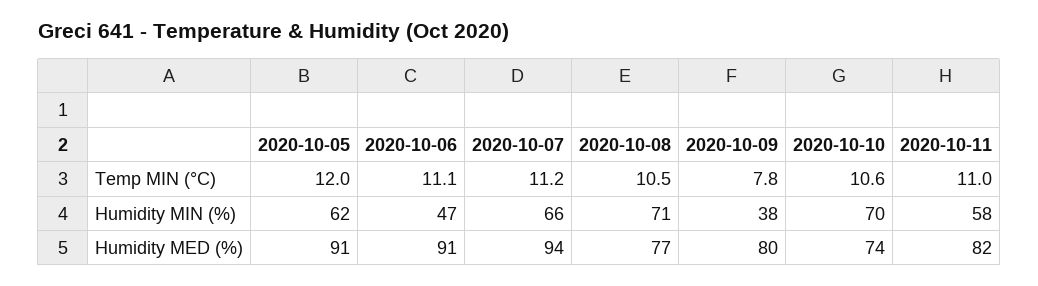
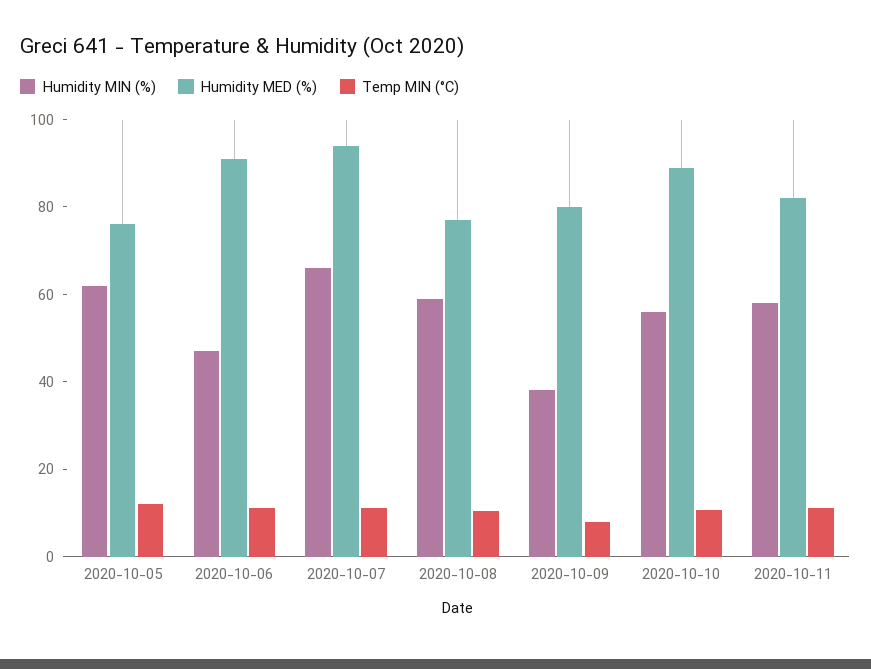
Humidity MIN (%), 2020-10-08: 71 -> 60
Humidity MIN (%), 2020-10-10: 70 -> 55
Humidity MED (%), 2020-10-05: 91 -> 75
Humidity MED (%), 2020-10-10: 74 -> 90

